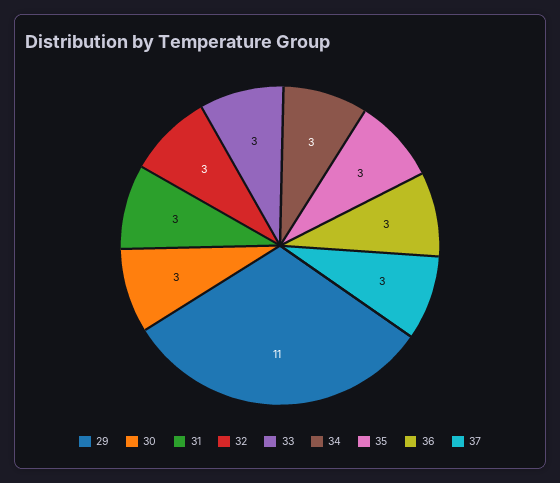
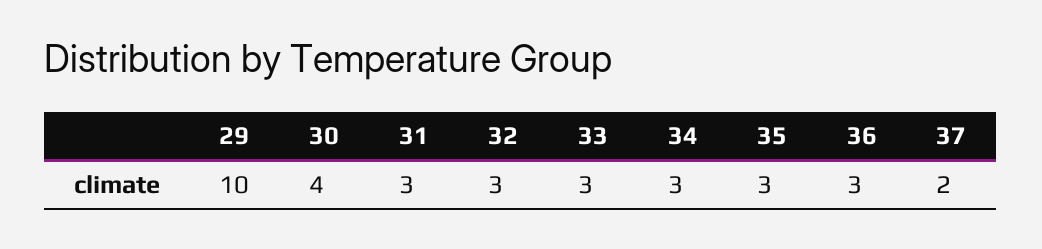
29: 11 -> 10
30: 3 -> 4
37: 3 -> 2

